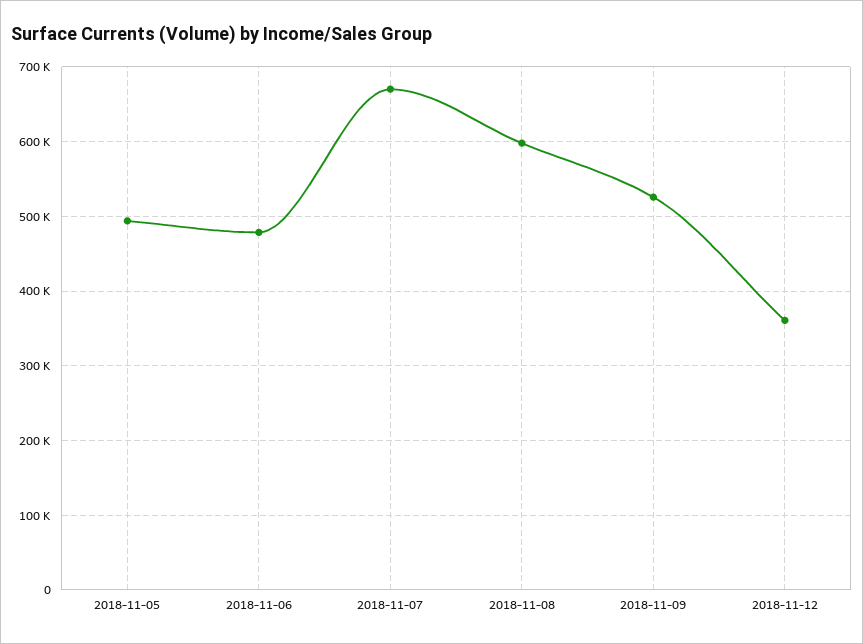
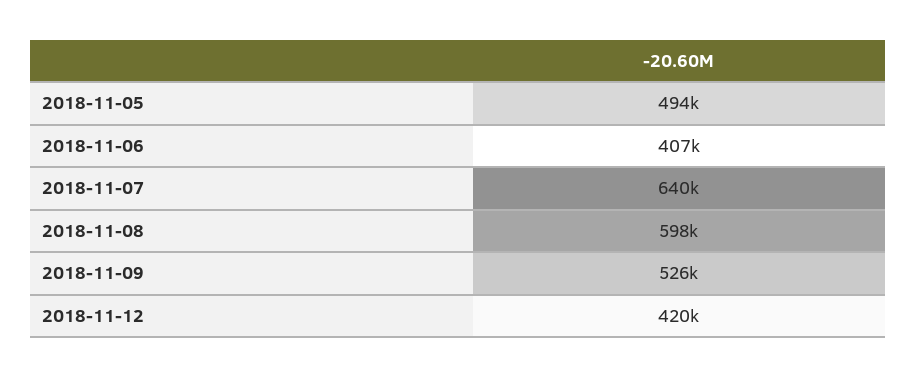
2018-11-06: 480000 -> 407000
2018-11-07: 670000 -> 640000
2018-11-12: 360000 -> 420000

